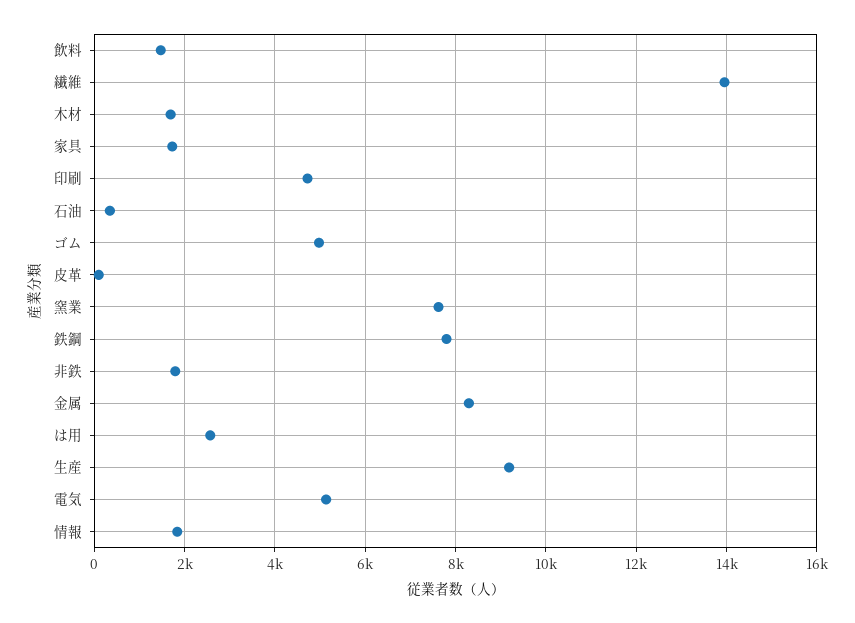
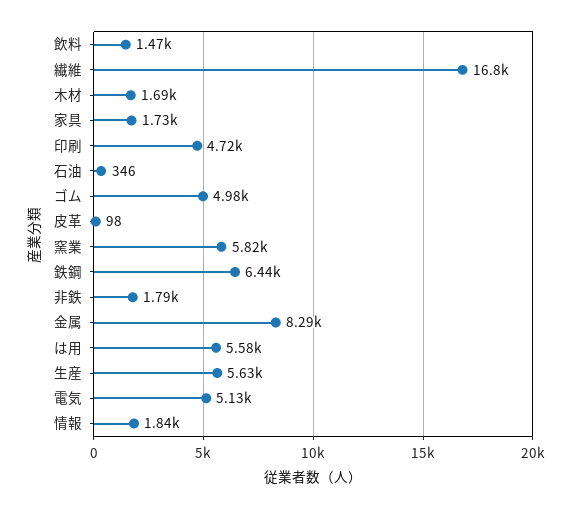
繊維: 14000 -> 16800
窯業: 7600 -> 5820
鉄鋼: 7800 -> 6440
は用: 2600 -> 5580
生産: 9200 -> 5630

